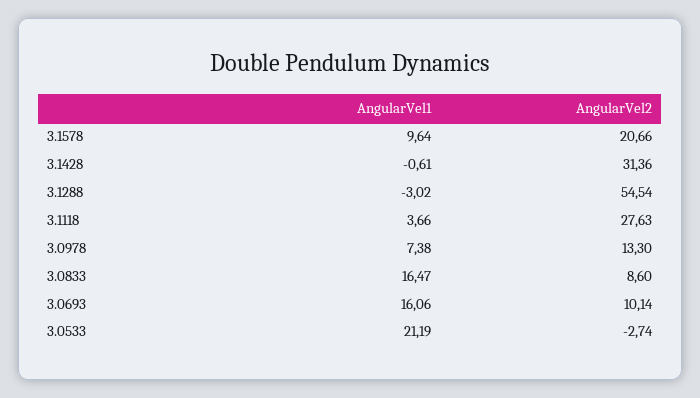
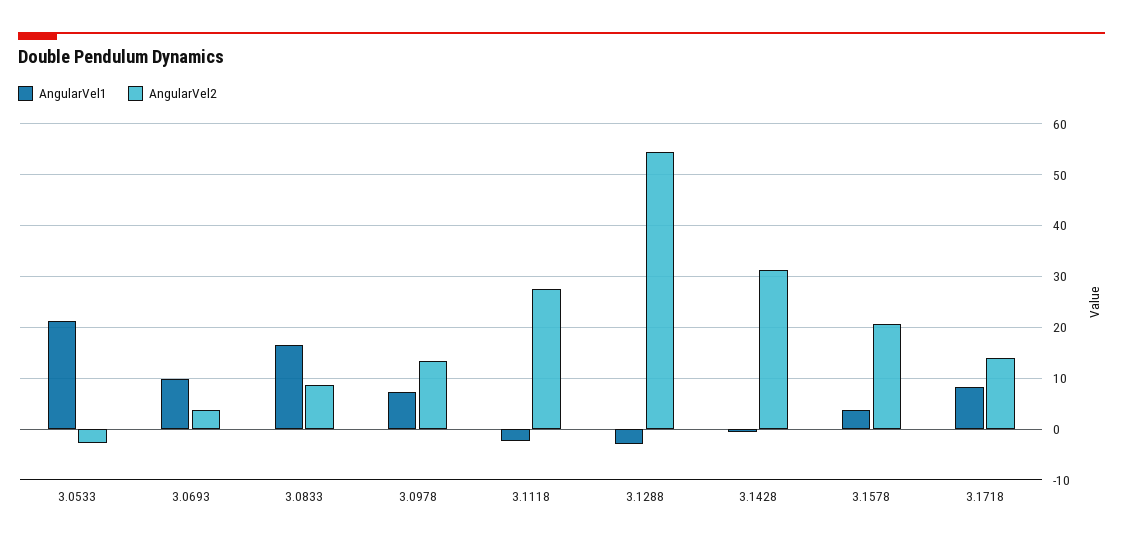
AngularVel1, 3.1578: 9.64 -> 4
AngularVel1, 3.1118: 3.66 -> -2
AngularVel1, 3.0693: 16.06 -> 10
AngularVel2, 3.0693: 10.14 -> 4
AngularVel1, 3.1718: none -> 8
AngularVel2, 3.1718: none -> 14

